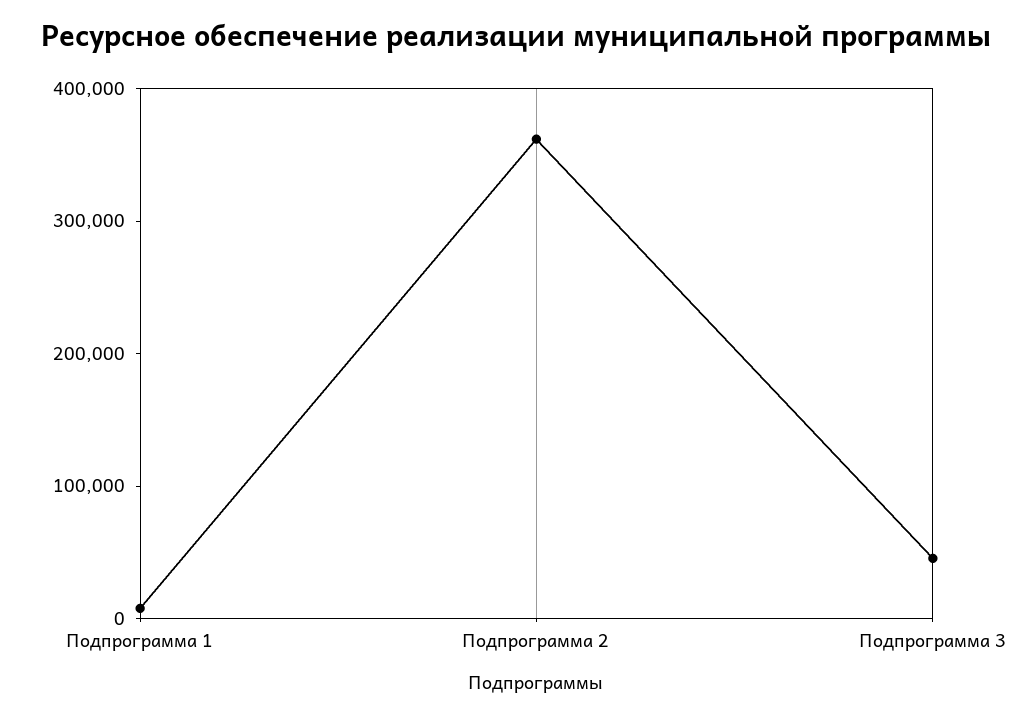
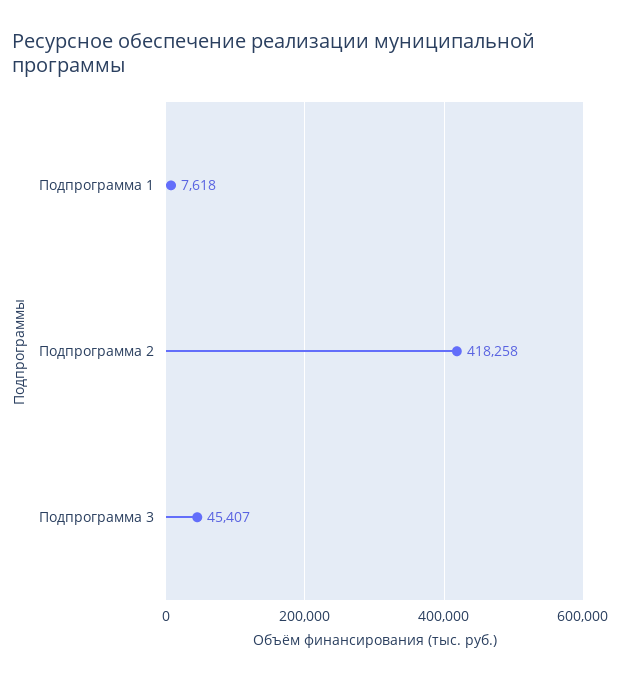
Подпрограмма 2: 360000 -> 418258

